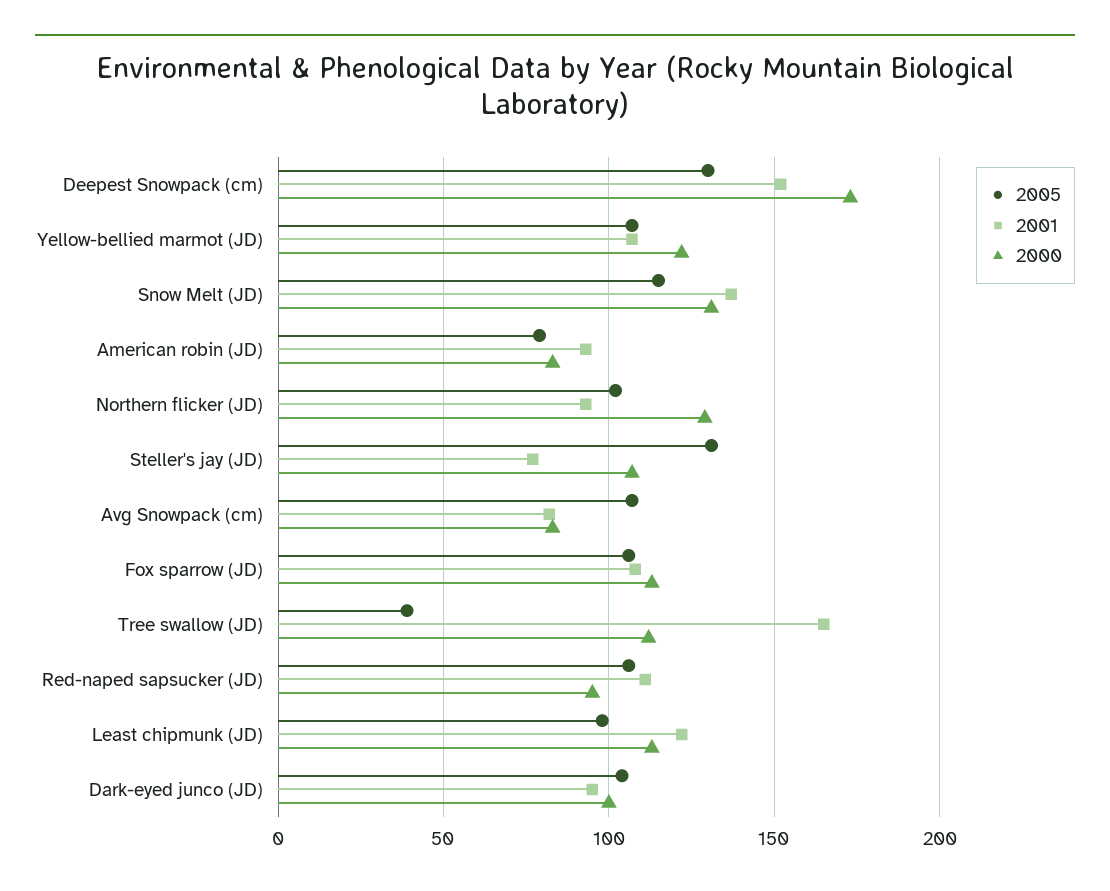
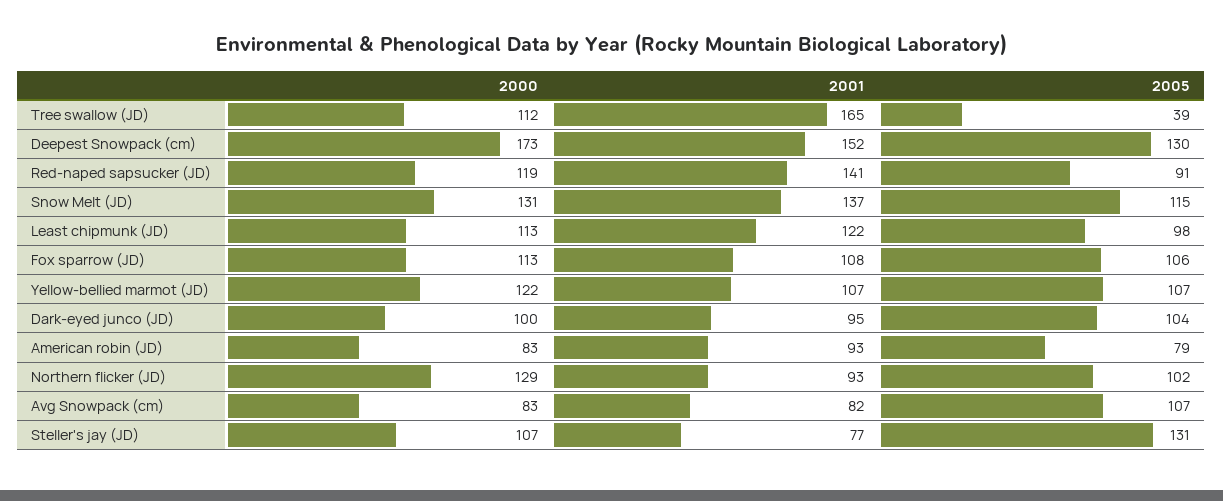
2005, Red-naped sapsucker (JD): 105 -> 91
2001, Red-naped sapsucker (JD): 110 -> 141
2000, Red-naped sapsucker (JD): 95 -> 119

